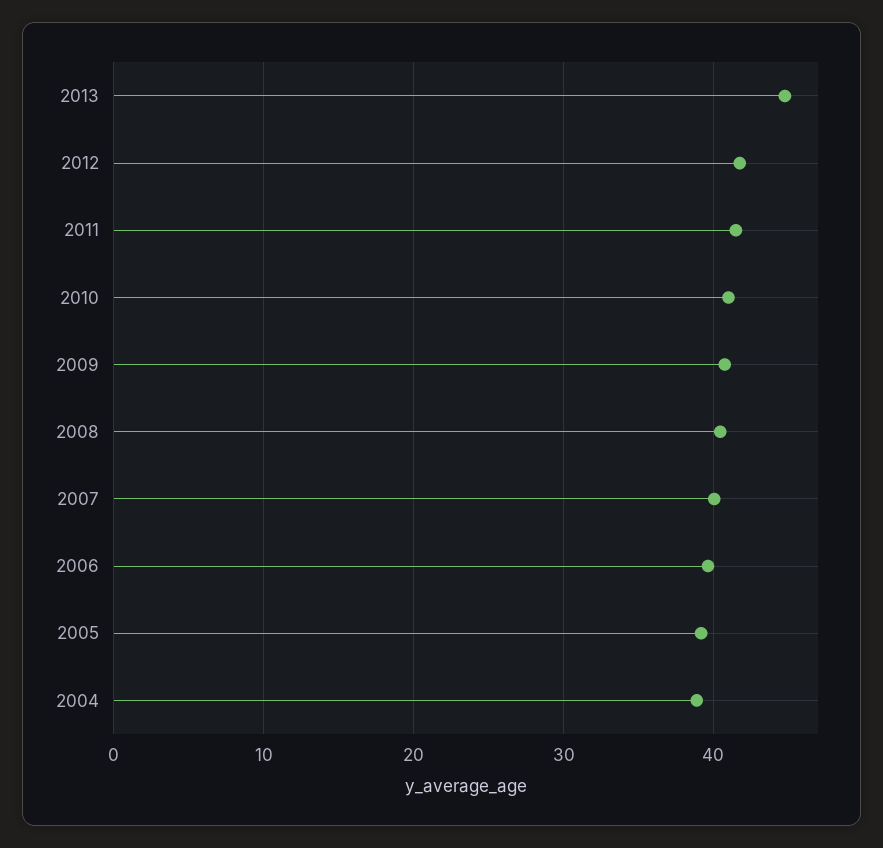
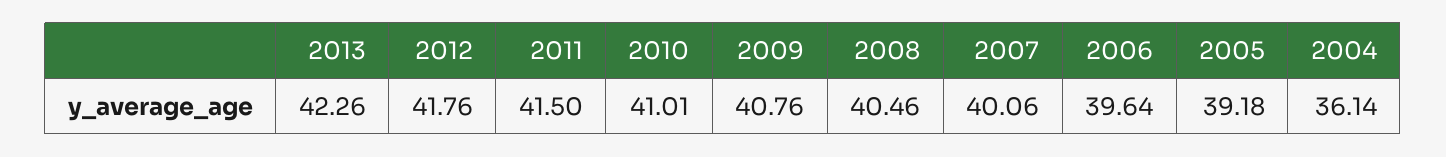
2013: 45 -> 42.26
2004: 39 -> 36.14

